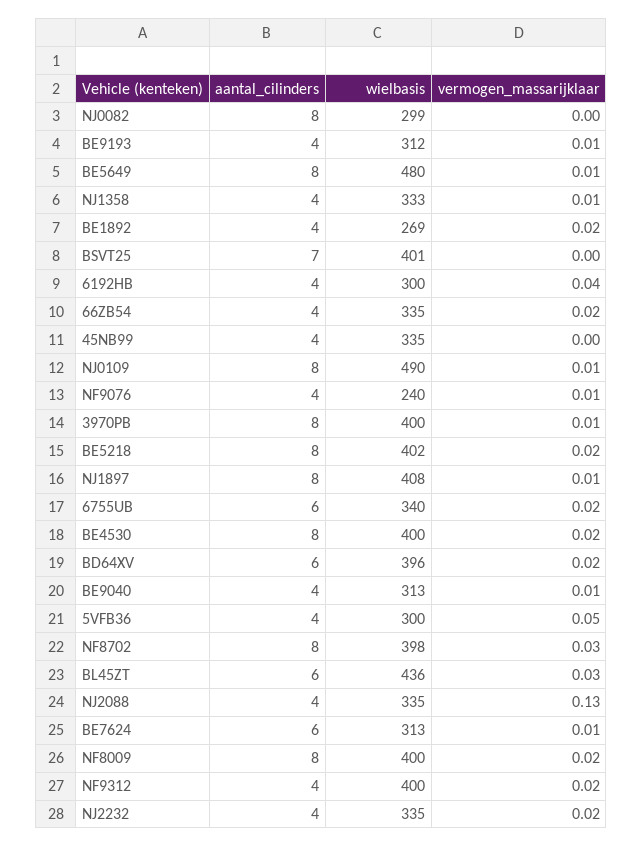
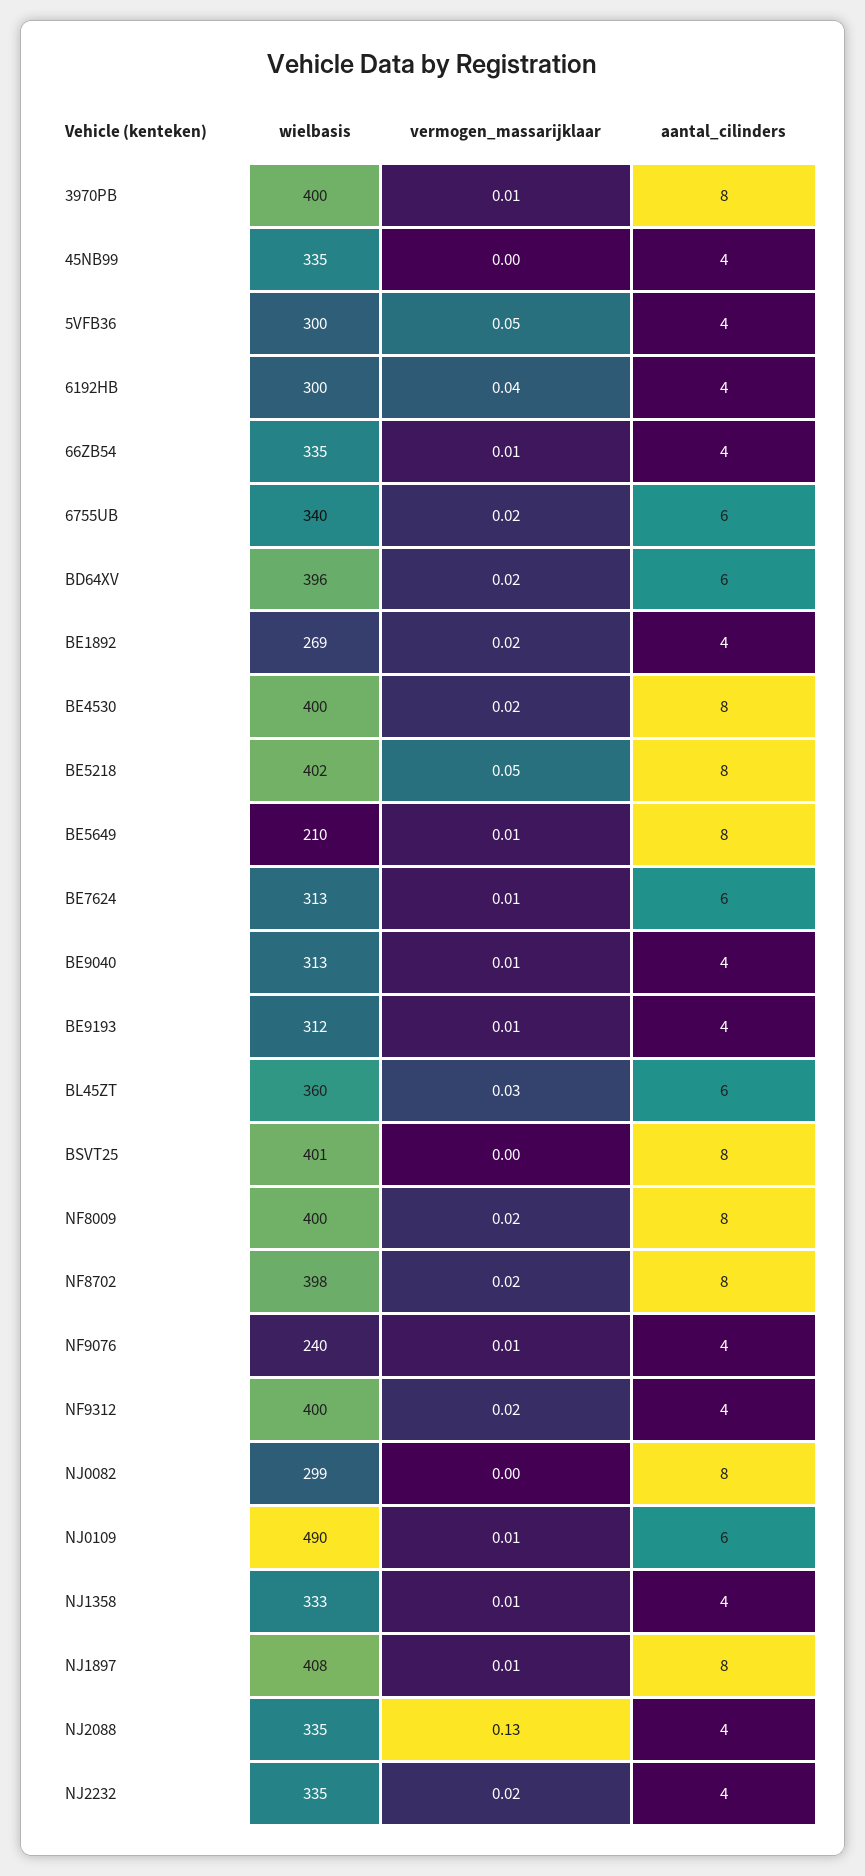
wielbasis, BE5649: 480 -> 210
aantal_cilinders, BSVT25: 7 -> 8
vermogen_massarijklaar, 66ZB54: 0.02 -> 0.01
aantal_cilinders, NJ0109: 8 -> 6
vermogen_massarijklaar, BE5218: 0.02 -> 0.05
vermogen_massarijklaar, NF8702: 0.03 -> 0.02
wielbasis, BL45ZT: 436 -> 360

